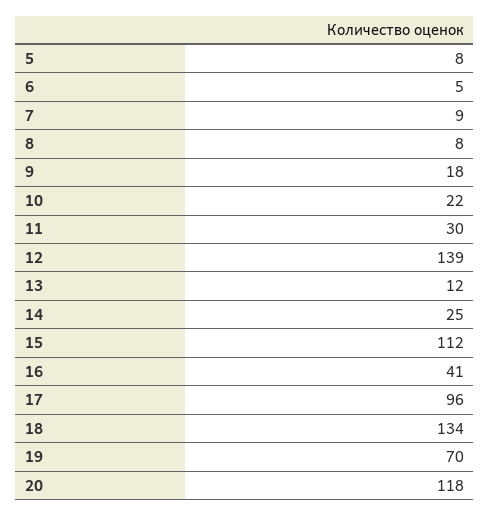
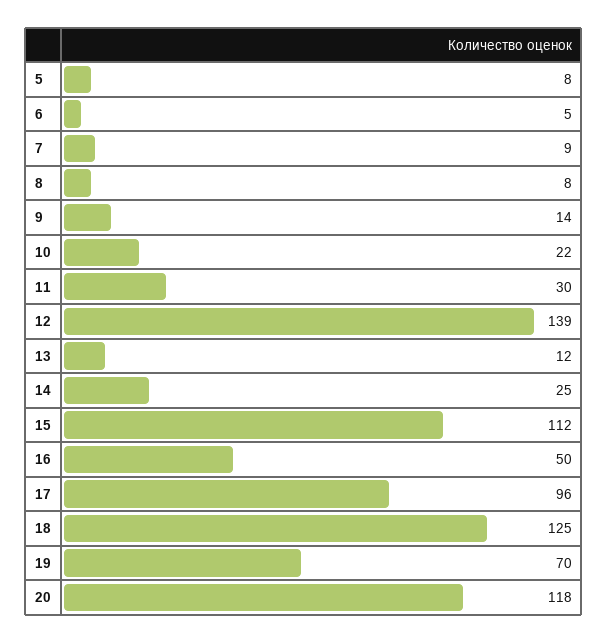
9: 18 -> 14
16: 41 -> 50
18: 134 -> 125

